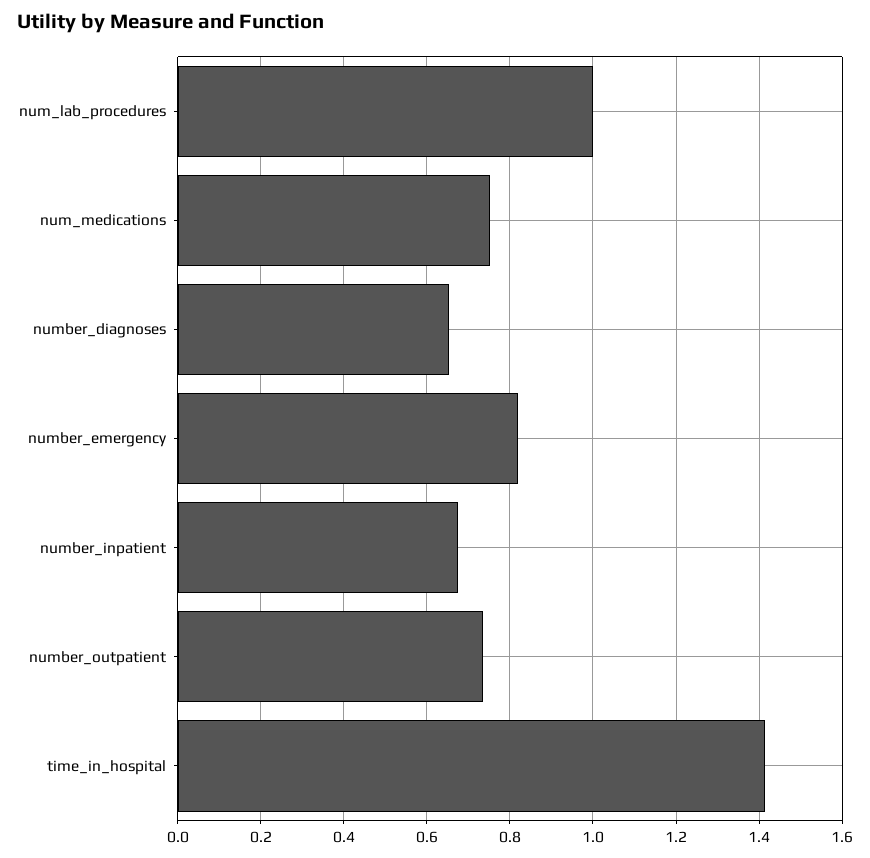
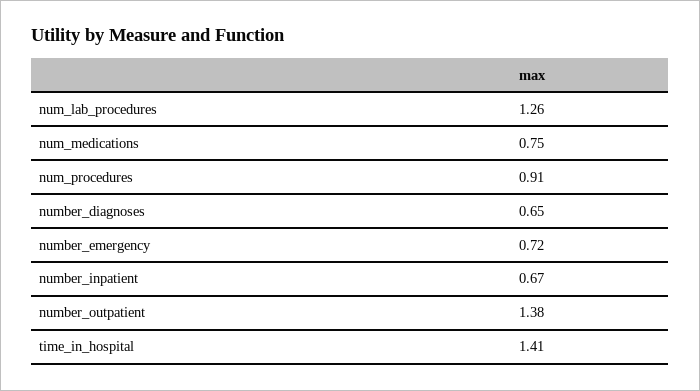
num_lab_procedures: 1 -> 1.26
number_emergency: 0.82 -> 0.72
number_outpatient: 0.74 -> 1.38
num_procedures: none -> 0.91

